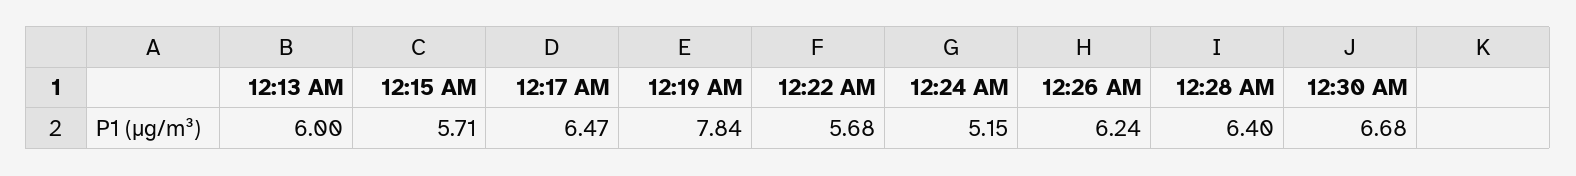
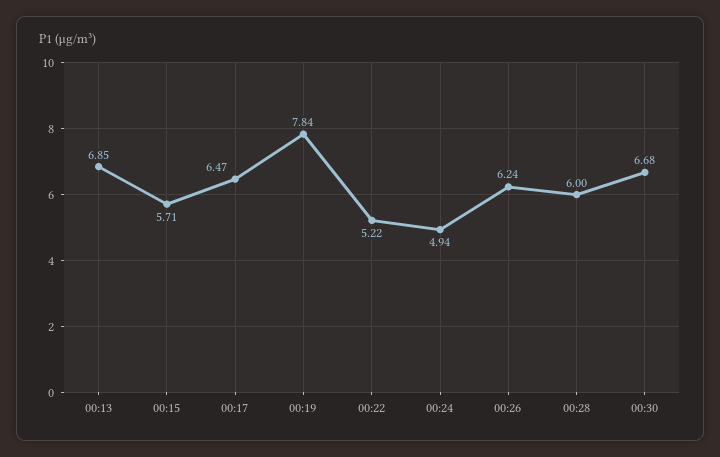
12:13 AM: 6 -> 6.85
12:22 AM: 5.68 -> 5.22
12:24 AM: 5.15 -> 4.94
12:28 AM: 6.4 -> 6

